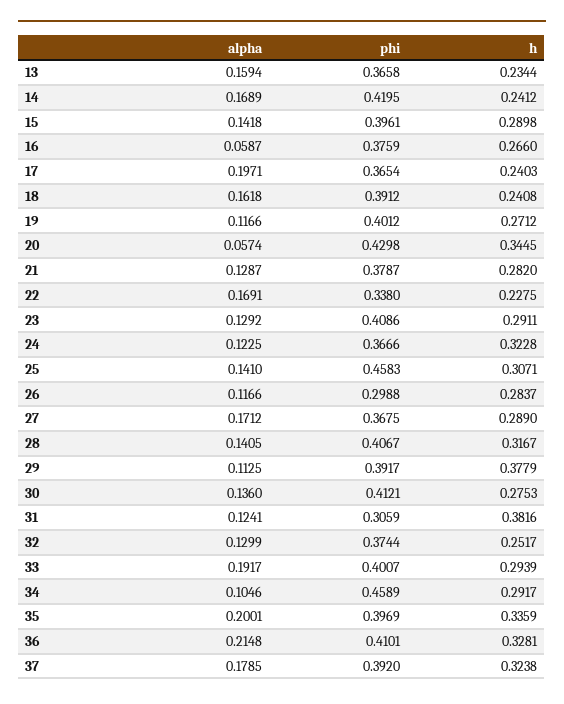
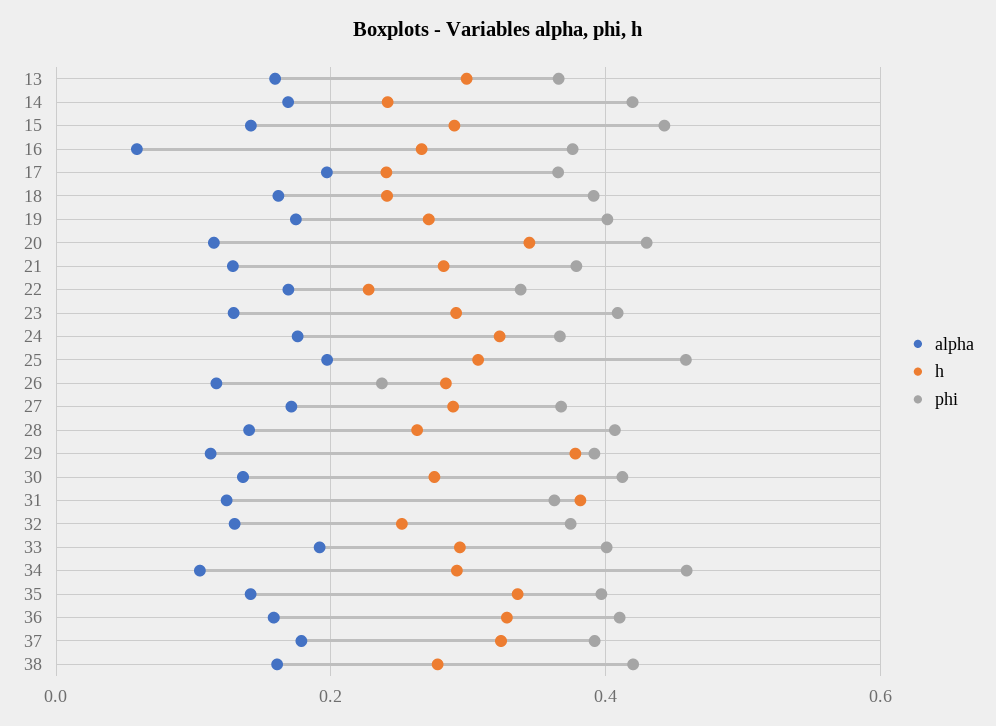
h, 13: 0.2344 -> 0.3
phi, 15: 0.3961 -> 0.44
alpha, 19: 0.1166 -> 0.18
alpha, 20: 0.0574 -> 0.12
alpha, 24: 0.1225 -> 0.18
alpha, 25: 0.141 -> 0.2
phi, 26: 0.2988 -> 0.24
h, 28: 0.3167 -> 0.26
phi, 31: 0.3059 -> 0.36
alpha, 35: 0.2001 -> 0.14
alpha, 36: 0.2148 -> 0.16
alpha, 38: none -> 0.16
h, 38: none -> 0.28
phi, 38: none -> 0.42

